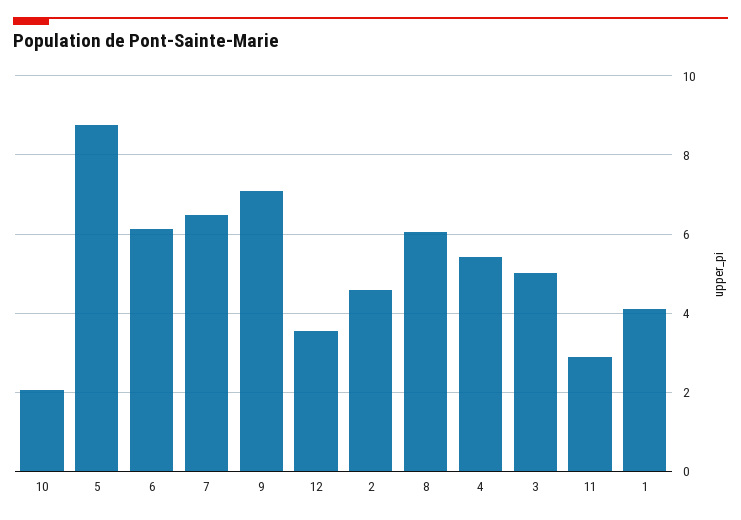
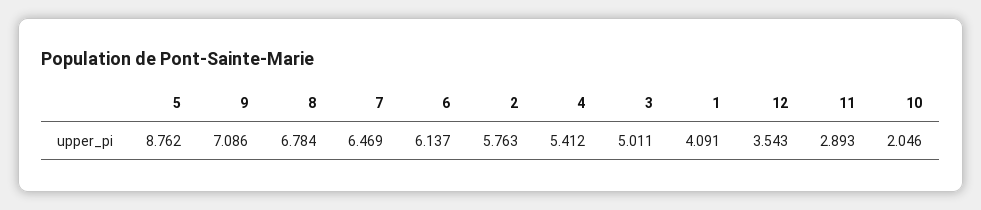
2: 4.6 -> 5.763
8: 6 -> 6.784

